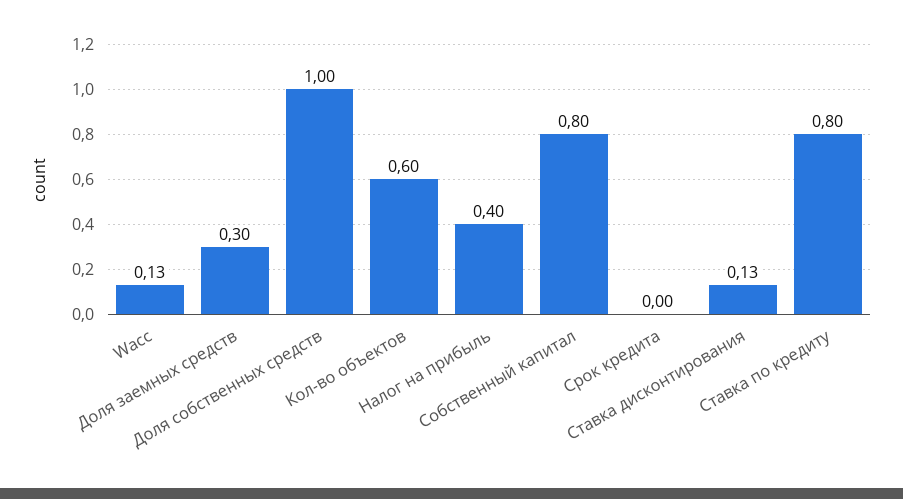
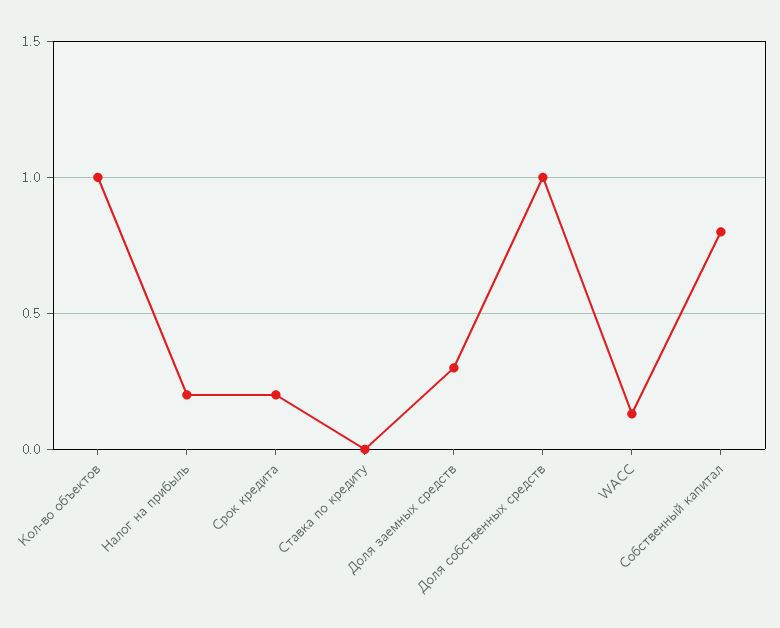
Кол-во объектов: 0.6 -> 1
Налог на прибыль: 0.4 -> 0.2
Срок кредита: 0 -> 0.2
Ставка дисконтирования: 0.13 -> none
Ставка по кредиту: 0.8 -> 0

